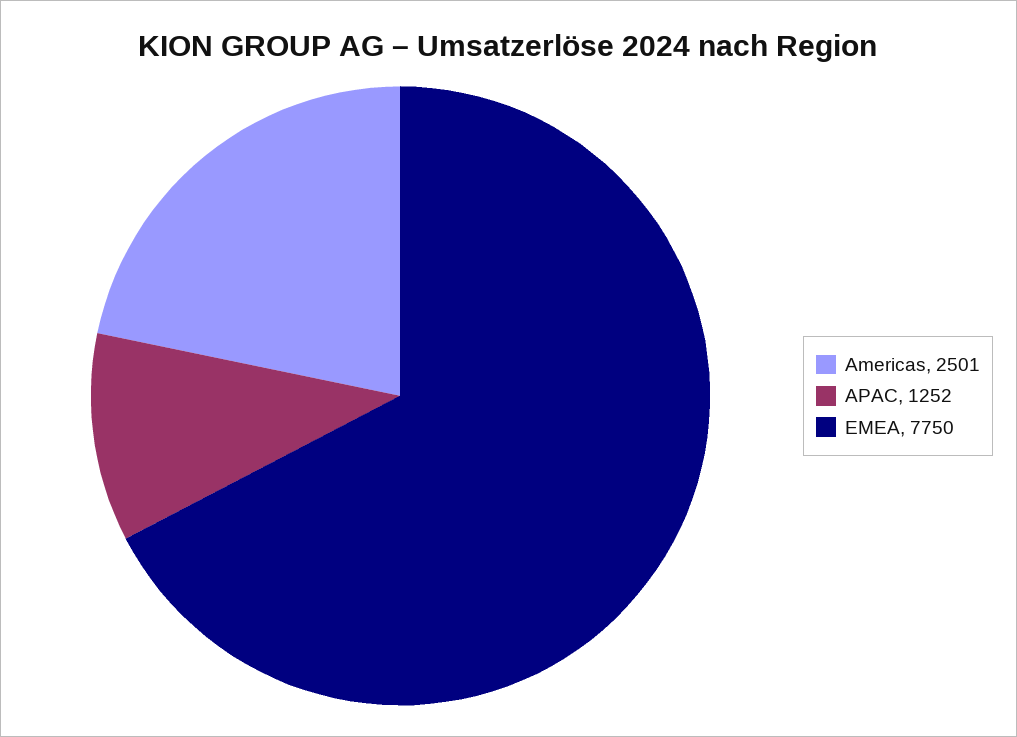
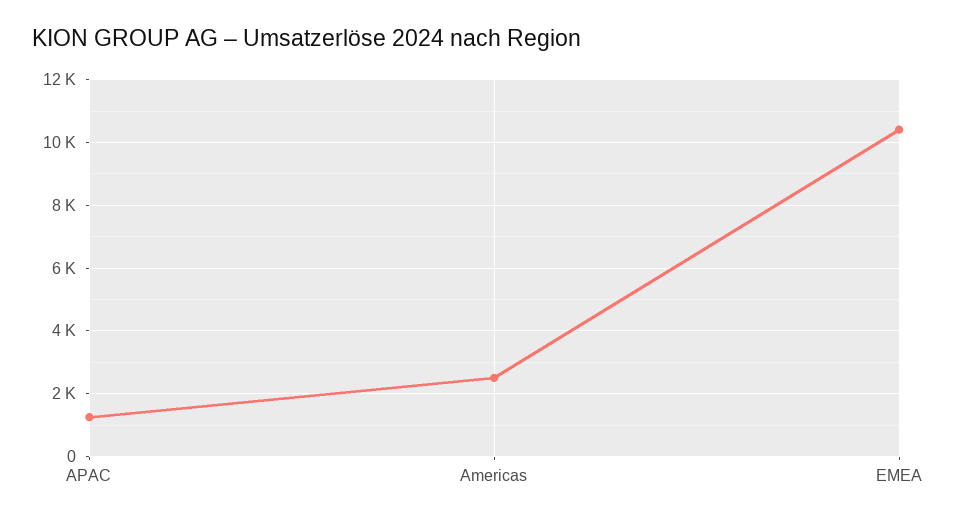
EMEA: 7750 -> 10400

